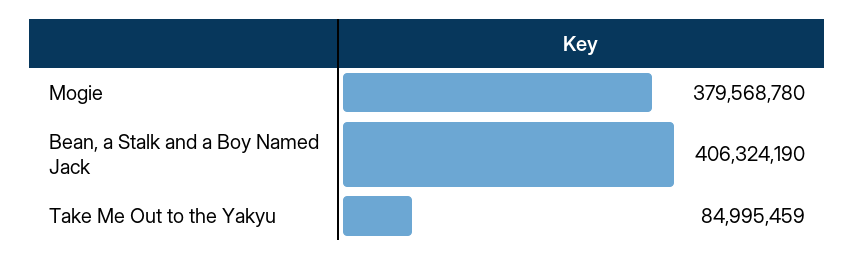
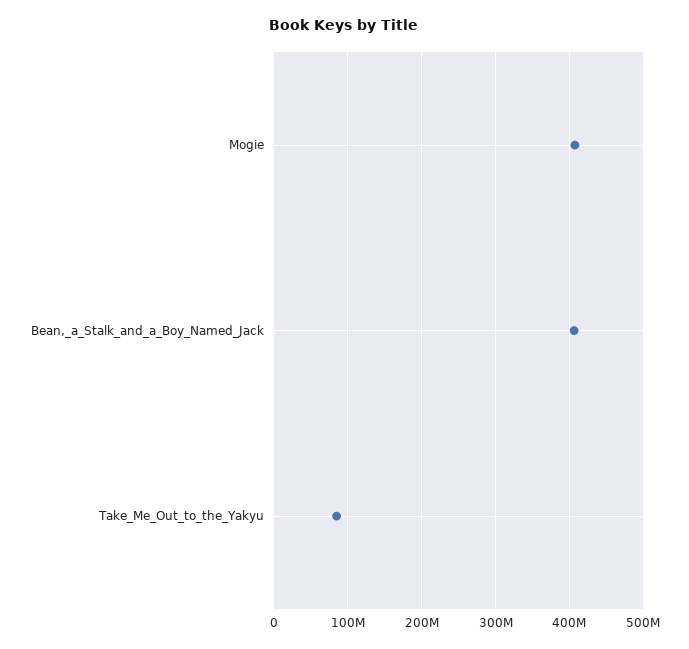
Mogie: 379568780 -> 410000000

